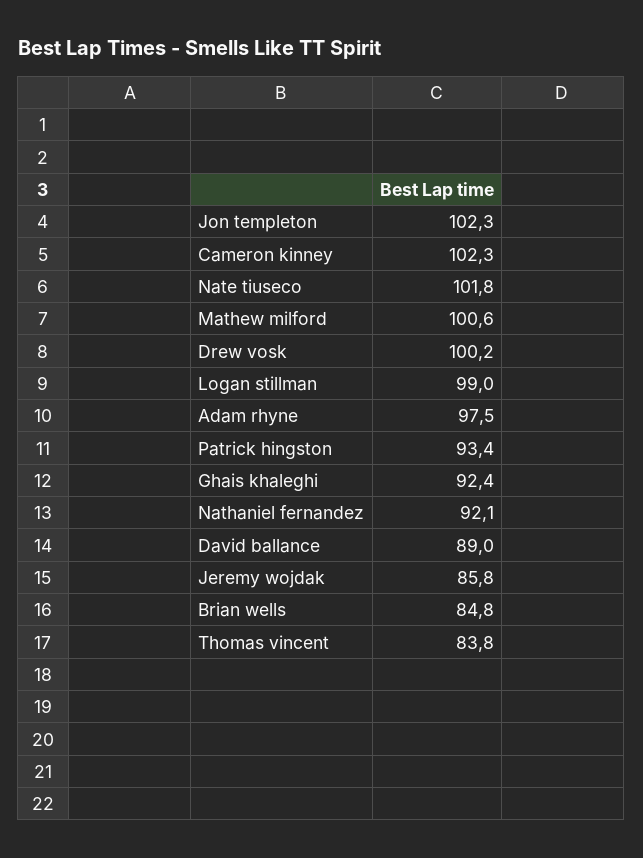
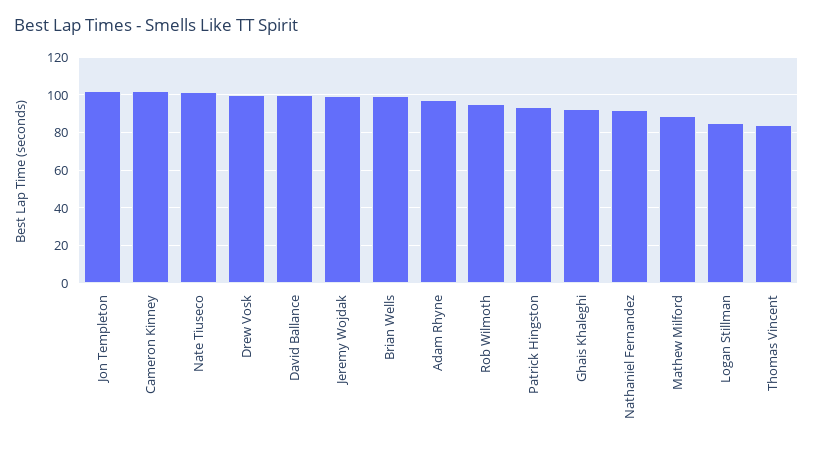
Mathew milford: 100.6 -> 90
Logan stillman: 99 -> 85
David ballance: 89 -> 100
Jeremy wojdak: 85.8 -> 100
Brian wells: 84.8 -> 100
Rob Wilmoth: none -> 95

